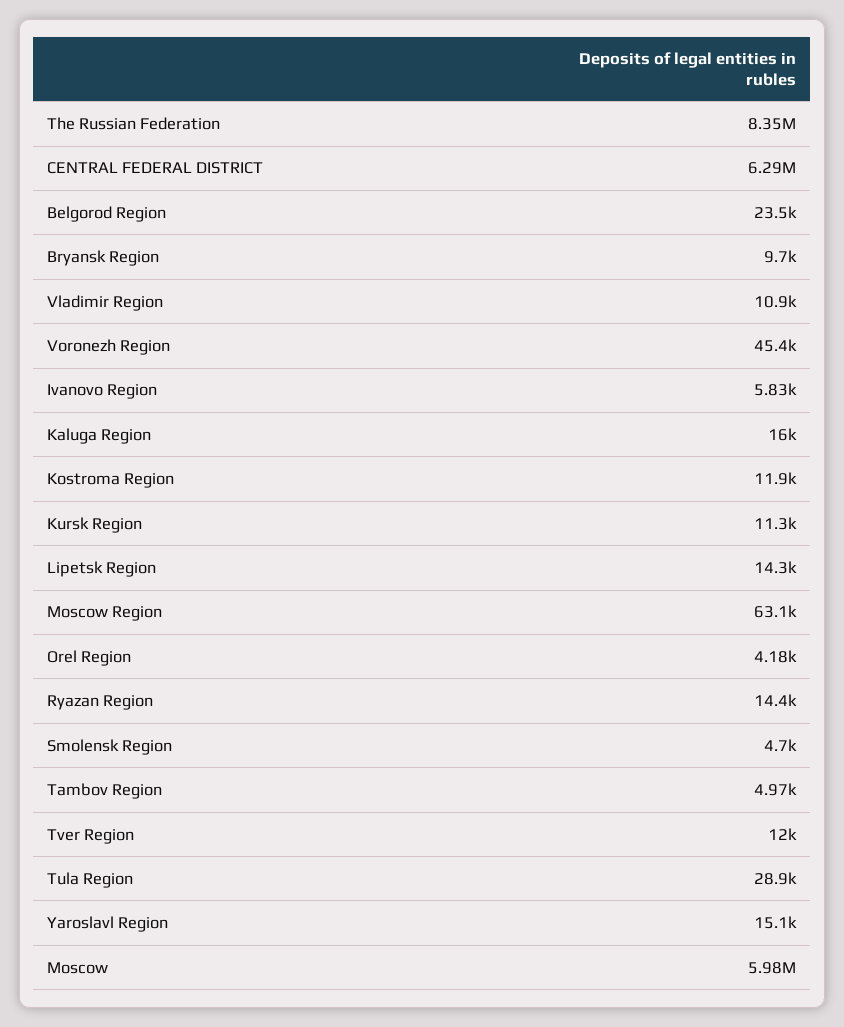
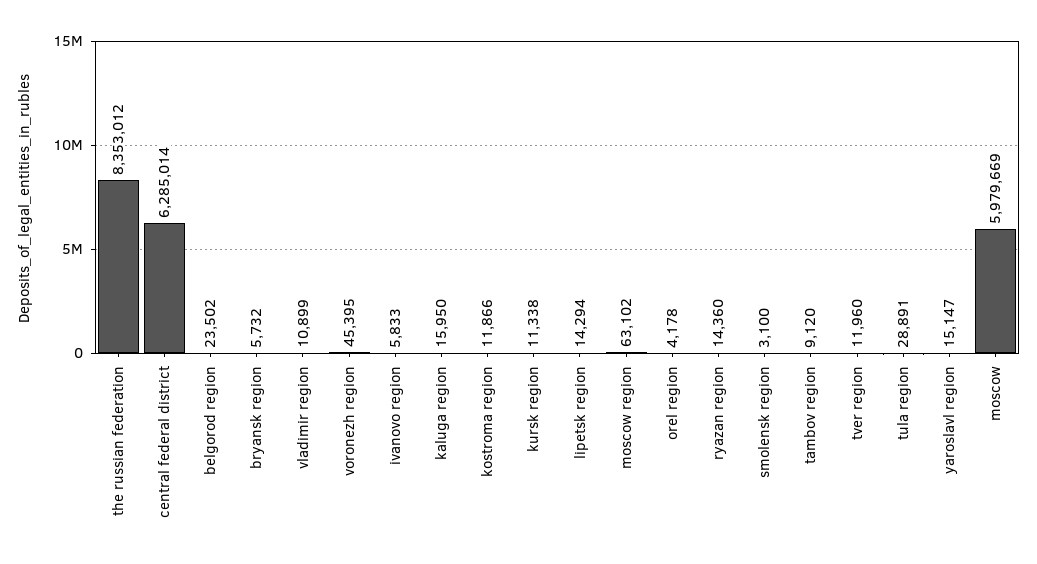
Bryansk Region: 9700 -> 5732
Smolensk Region: 4700 -> 3100
Tambov Region: 4970 -> 9120

